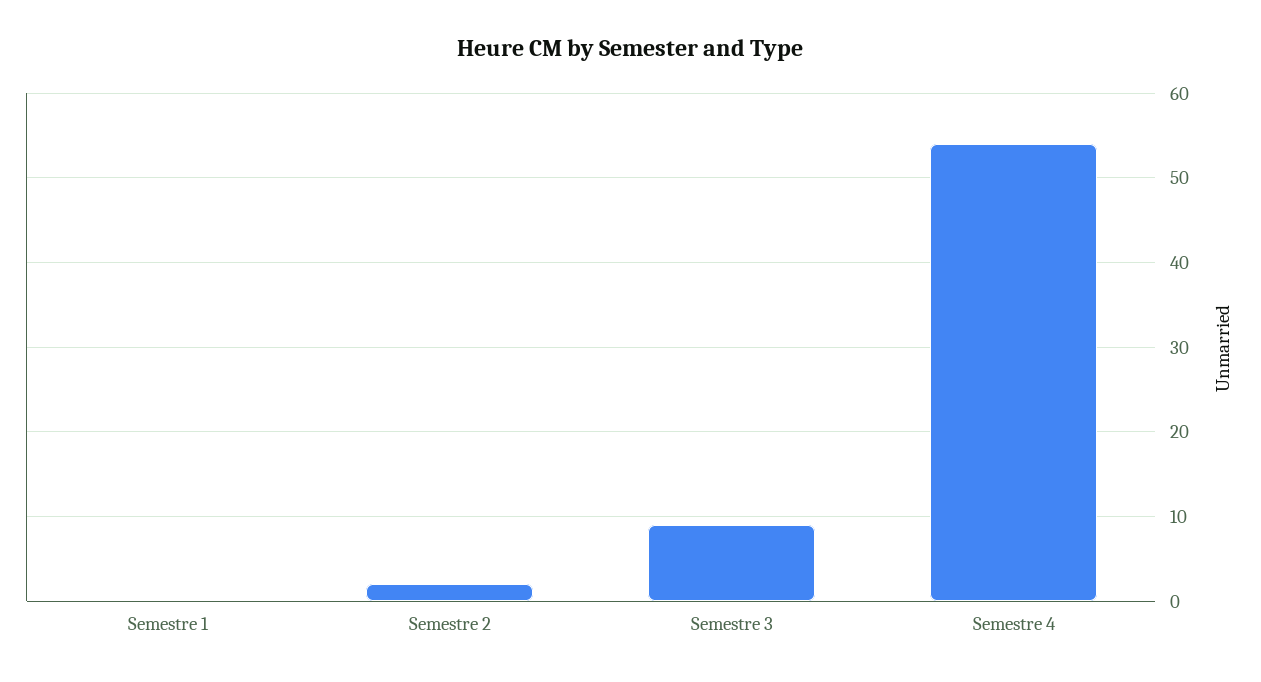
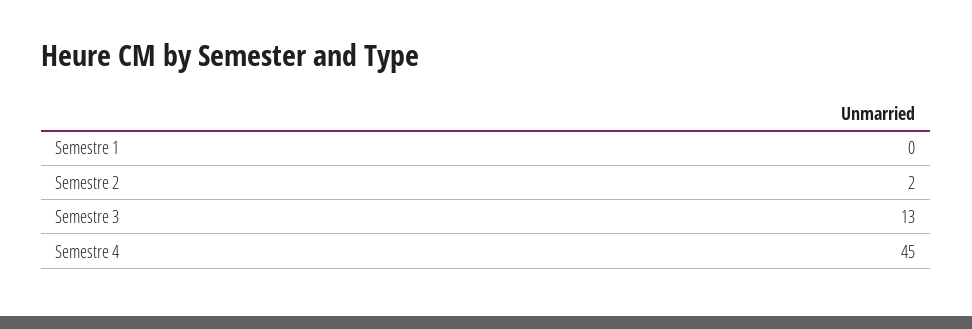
Semestre 3: 9 -> 13
Semestre 4: 54 -> 45

